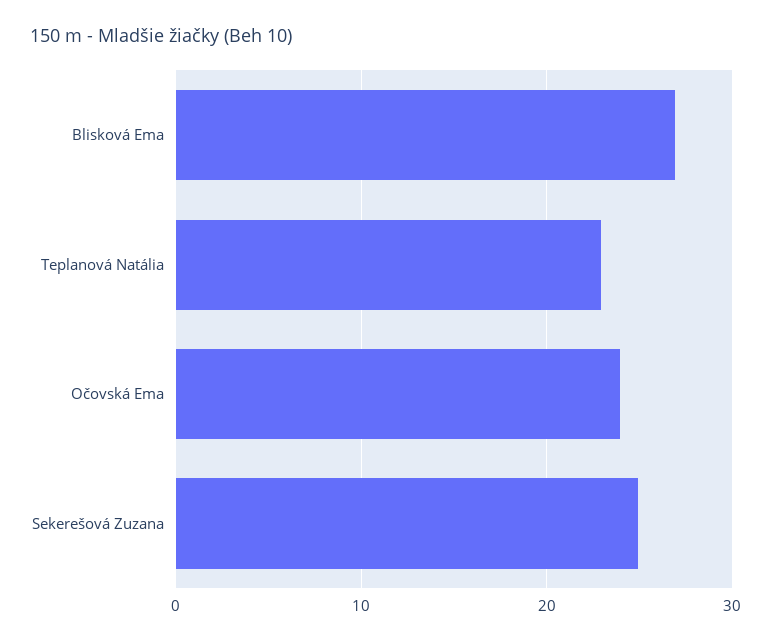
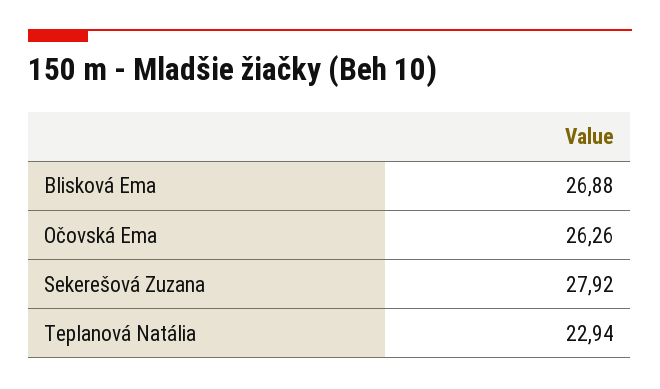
Očovská Ema: 24 -> 26.26
Sekerešová Zuzana: 25 -> 27.92

